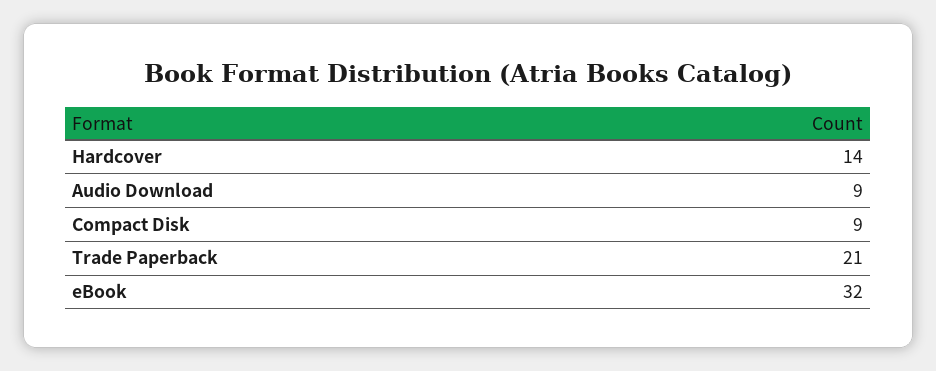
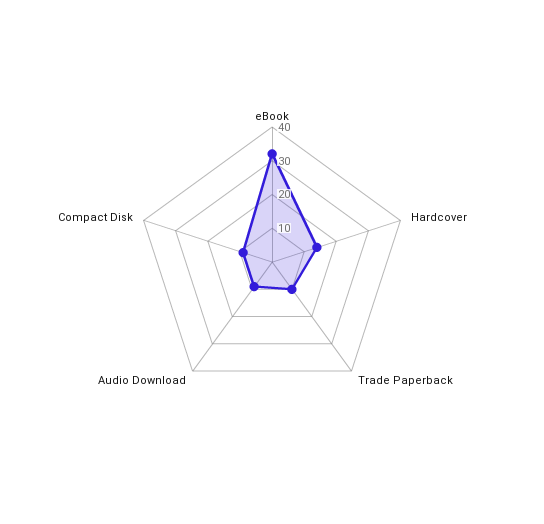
Trade Paperback: 21 -> 10

